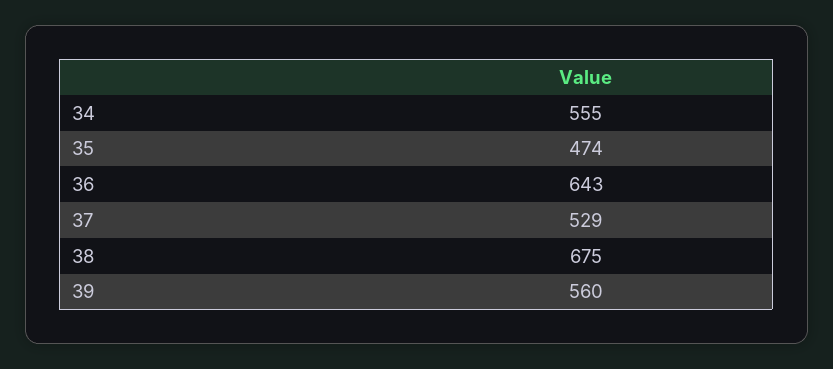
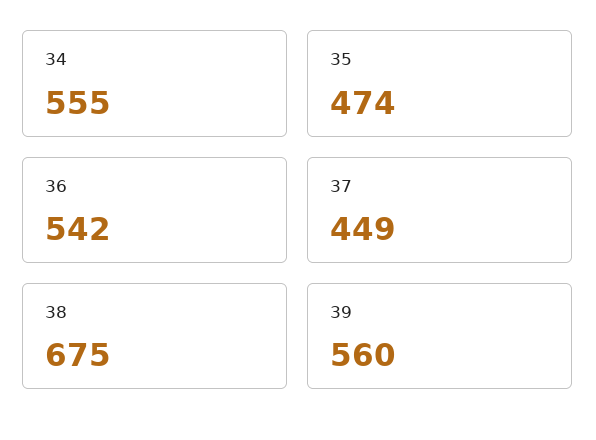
36: 643 -> 542
37: 529 -> 449

